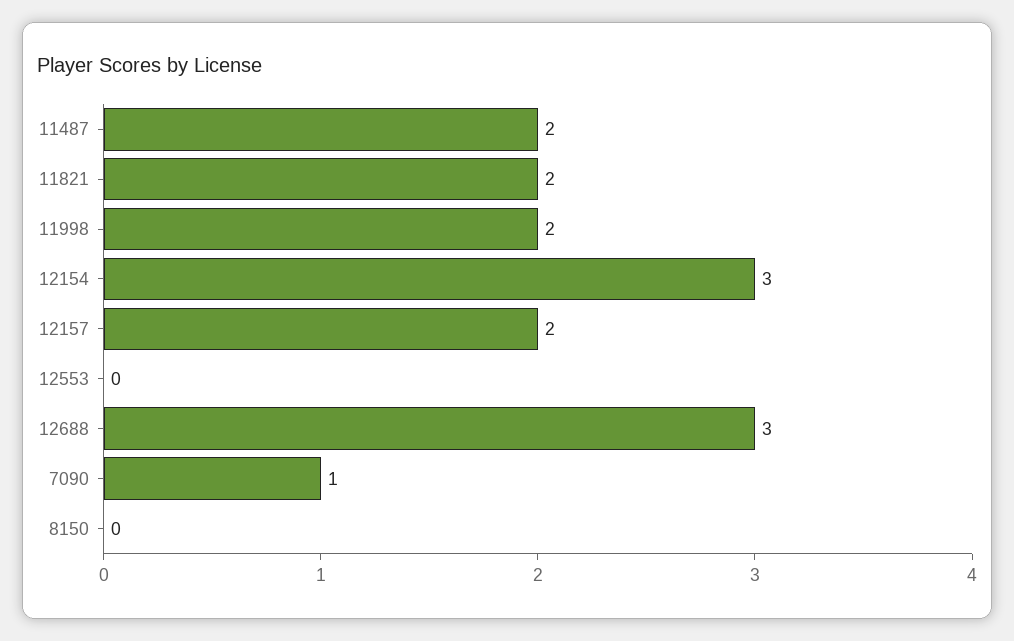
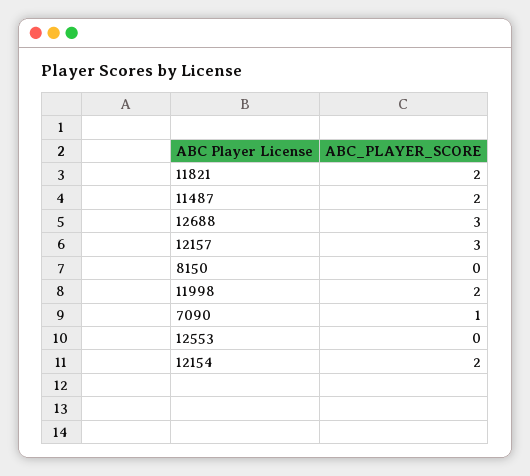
12154: 3 -> 2
12157: 2 -> 3

